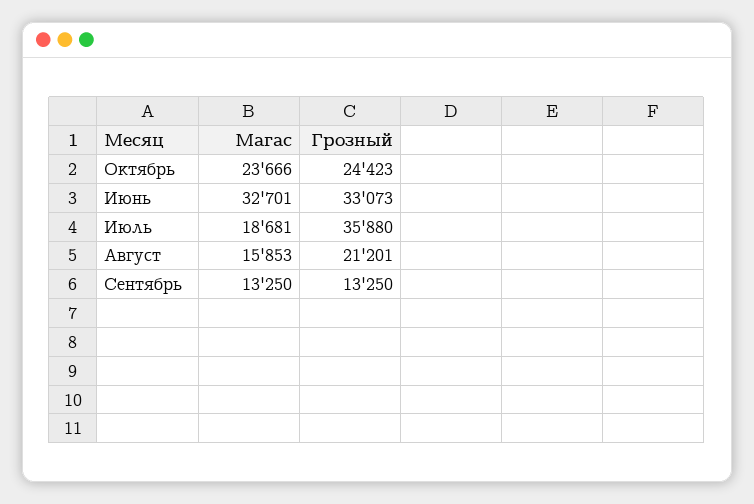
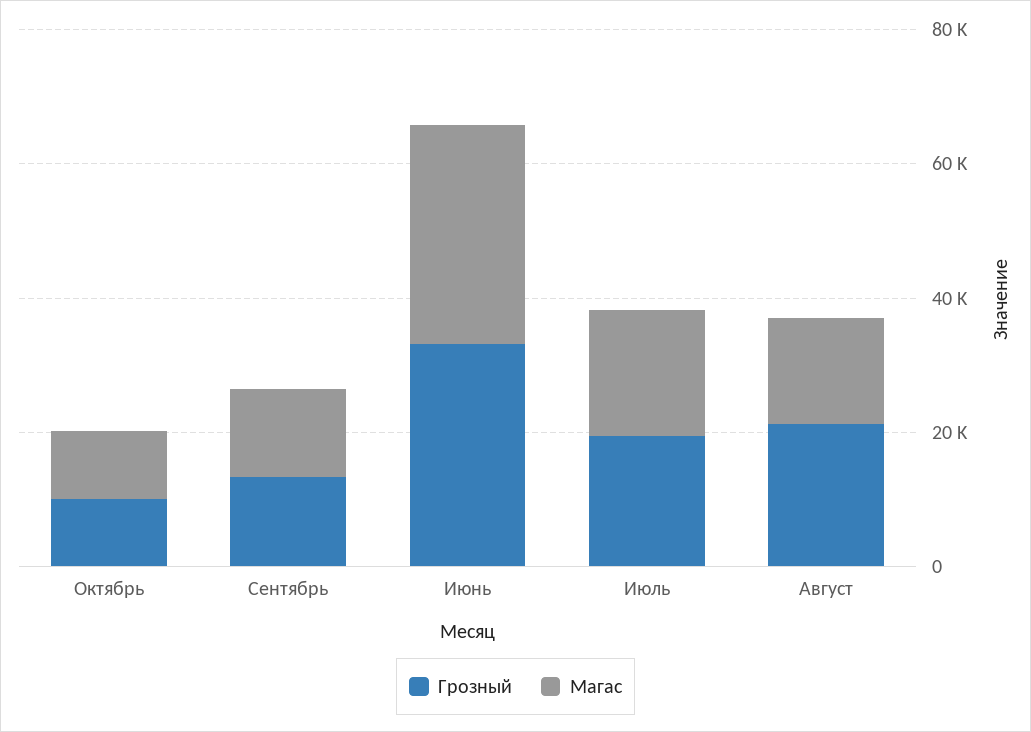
Магас, Октябрь: 23666 -> 10000
Грозный, Октябрь: 24423 -> 10000
Грозный, Июль: 35880 -> 20000

